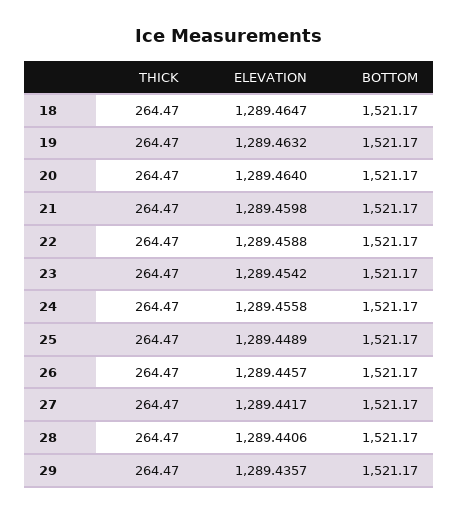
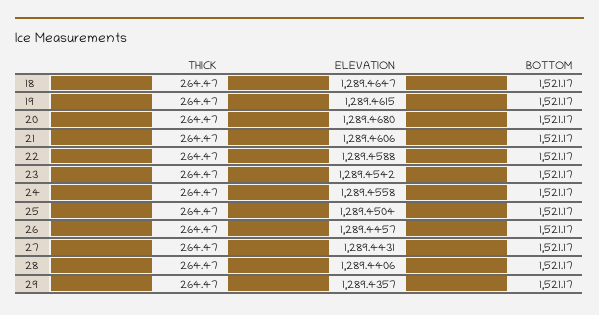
ELEVATION, 19: 1289.4632 -> 1289.4615
ELEVATION, 20: 1289.464 -> 1289.468
ELEVATION, 21: 1289.4598 -> 1289.4606
ELEVATION, 25: 1289.4489 -> 1289.4504
ELEVATION, 27: 1289.4417 -> 1289.4431

